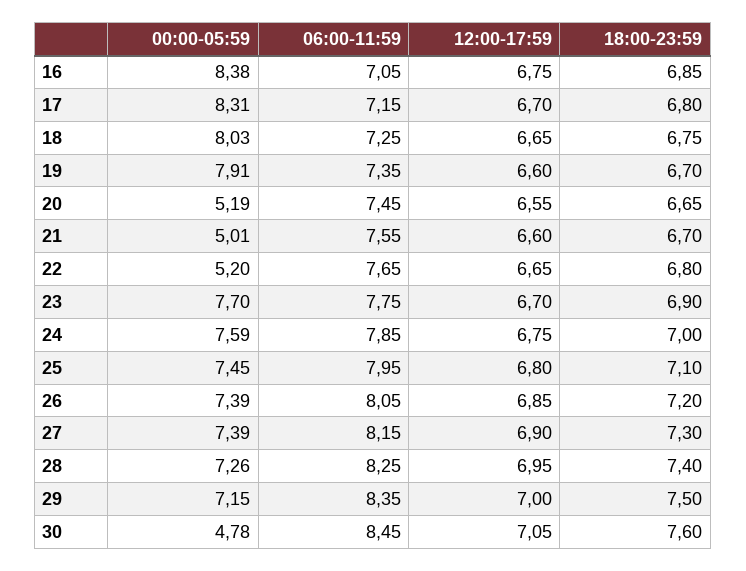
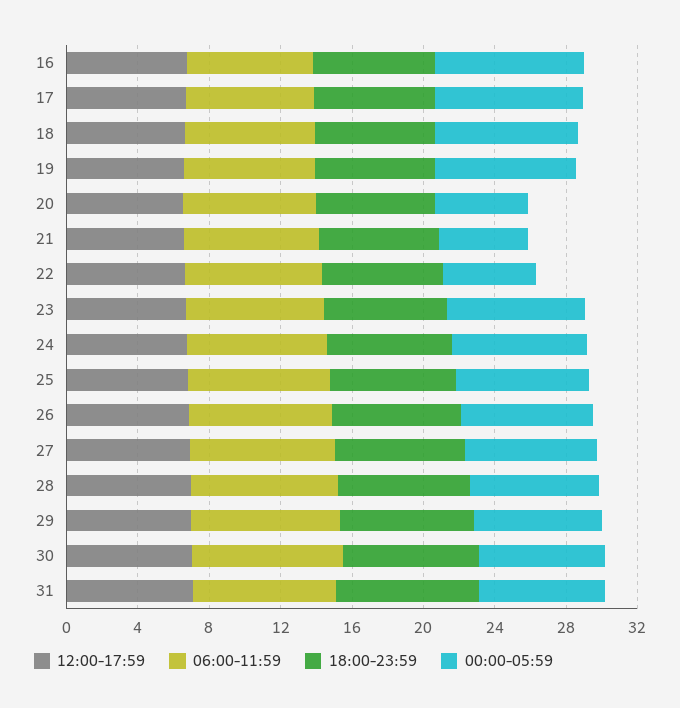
00:00-05:59, 30: 4.78 -> 7
12:00-17:59, 31: none -> 7
06:00-11:59, 31: none -> 8
18:00-23:59, 31: none -> 8
00:00-05:59, 31: none -> 7

